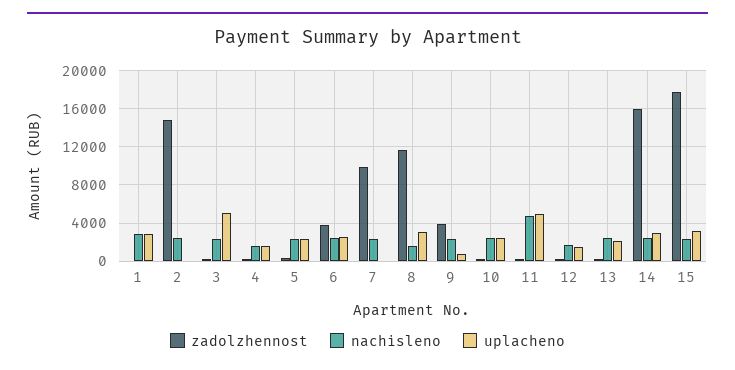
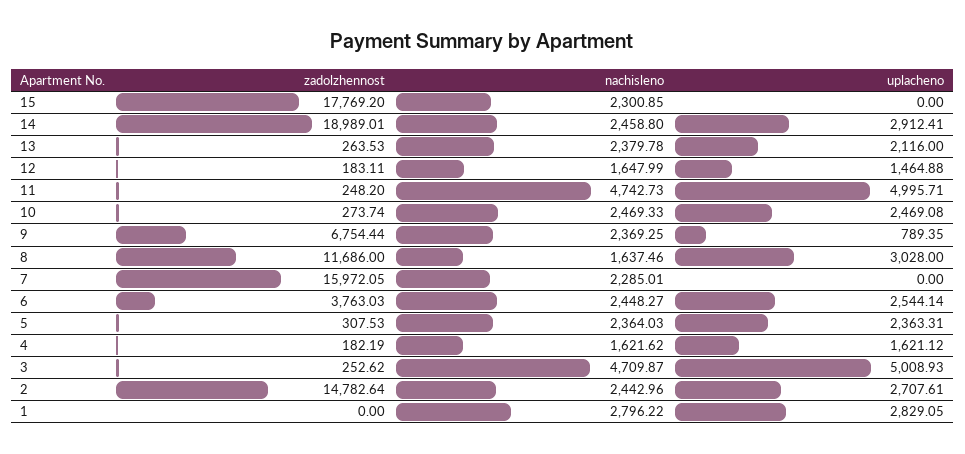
uplacheno, 2: 0 -> 2707.61
nachisleno, 3: 2000 -> 4709.87
zadolzhennost, 7: 10000 -> 15972.05
zadolzhennost, 9: 4000 -> 6754.44
zadolzhennost, 14: 16000 -> 18989.01
uplacheno, 15: 3000 -> 0

